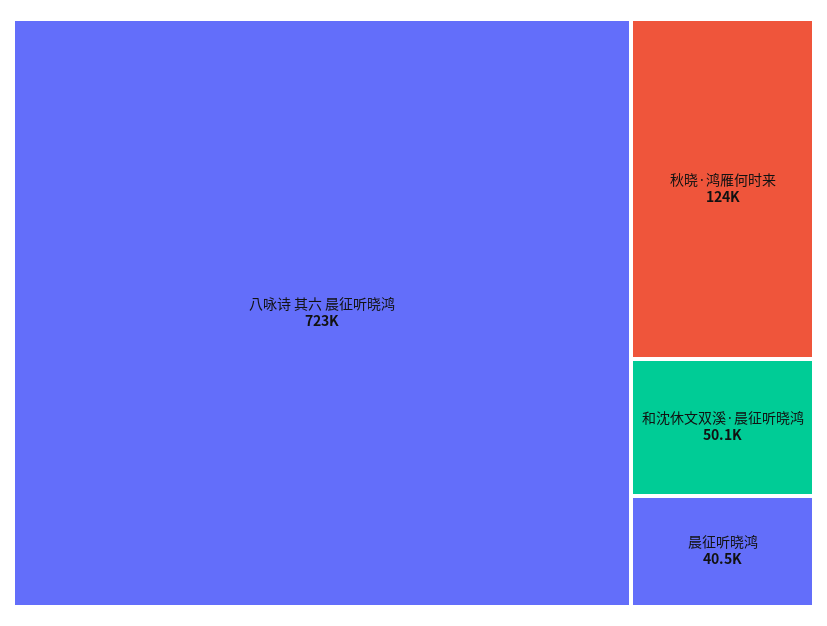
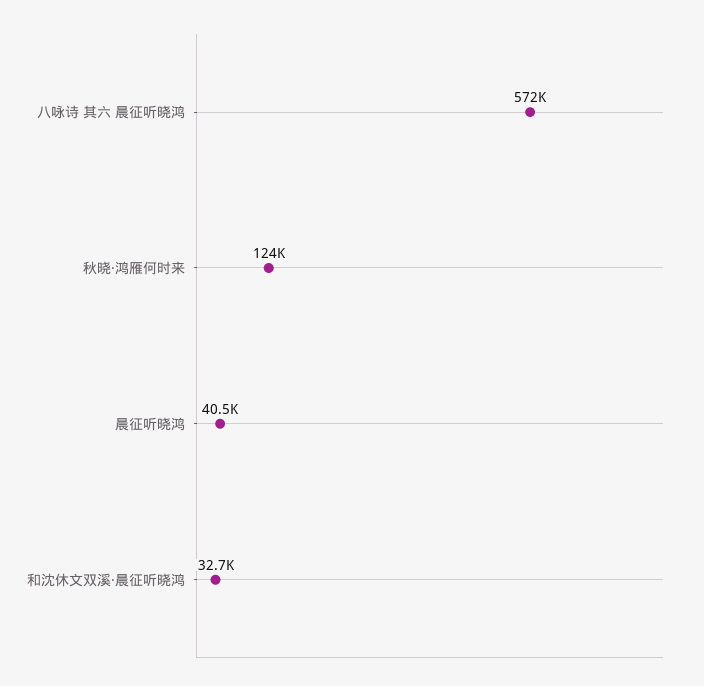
八咏诗 其六 晨征听晓鸿: 723000 -> 572000
和沈休文双溪·晨征听晓鸿: 50100 -> 32700

